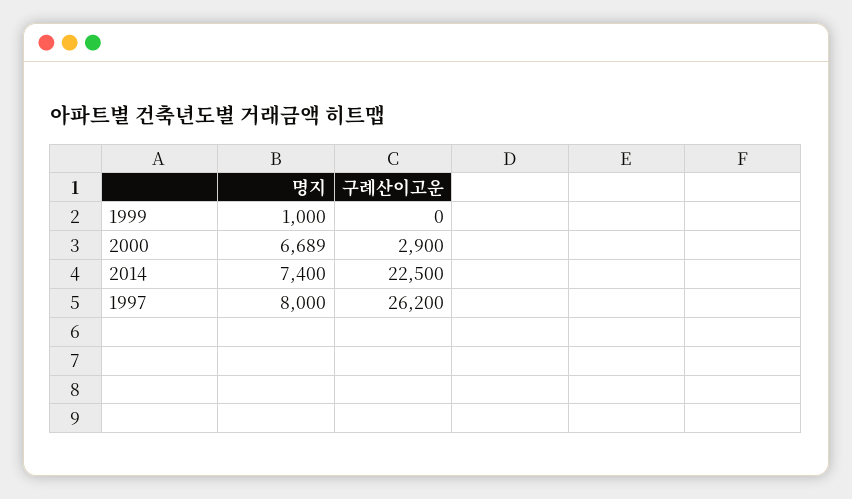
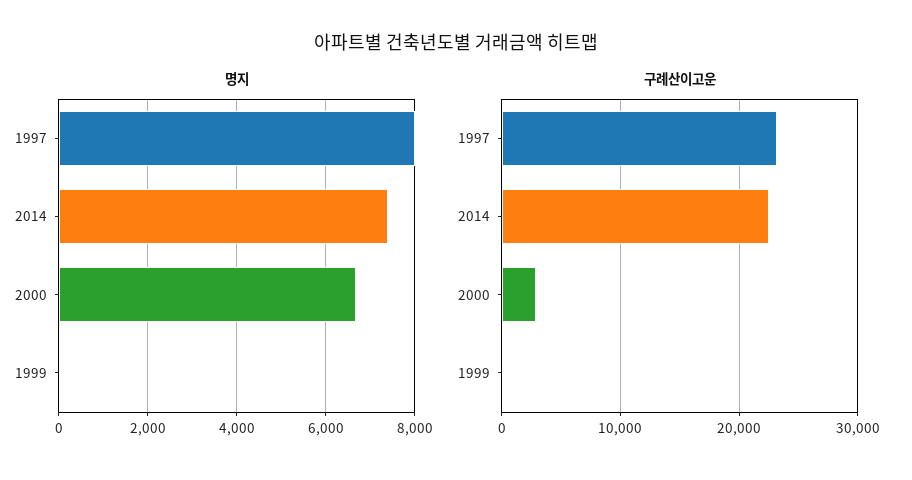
명지, 1999: 1000 -> 0
구례산이고운, 1997: 26200 -> 23000

